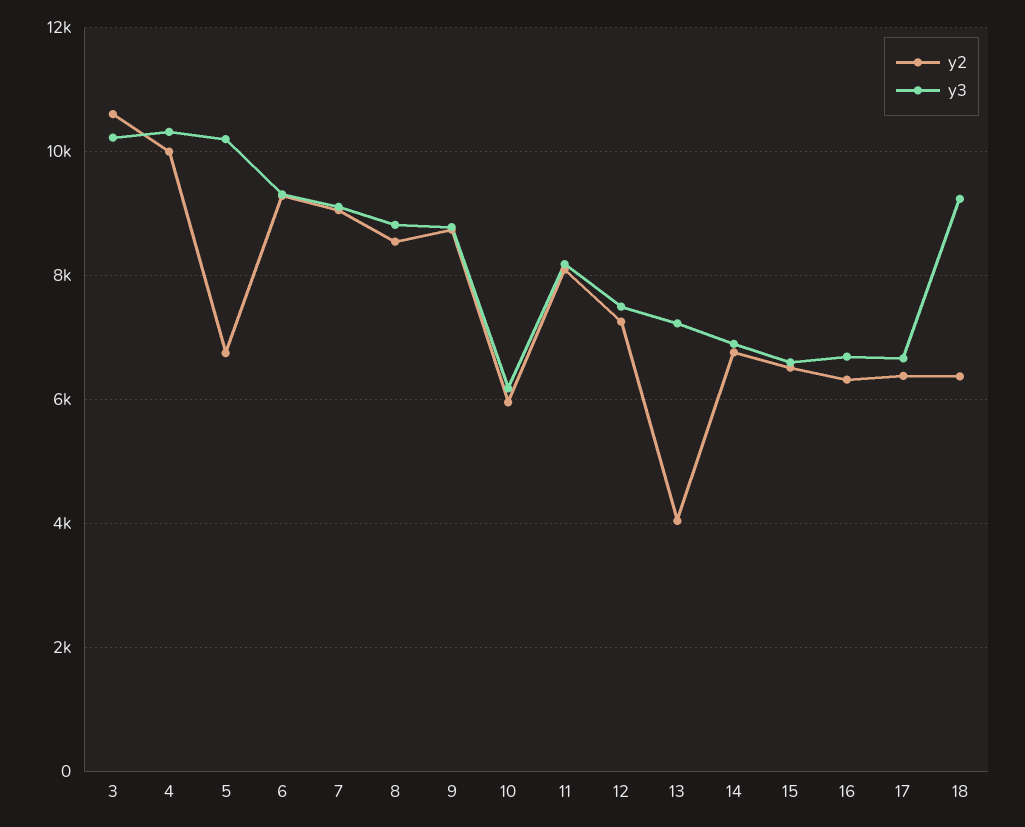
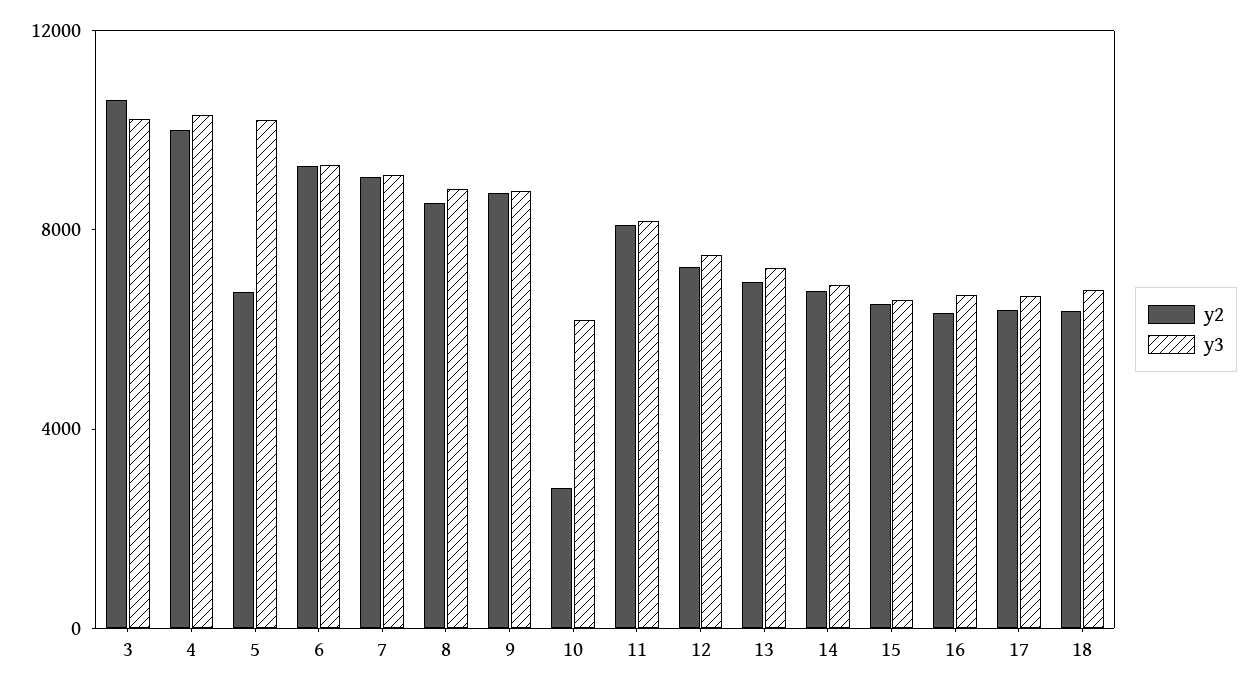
y2, 10: 6000 -> 3000
y2, 13: 4000 -> 7000
y3, 18: 9200 -> 7000

